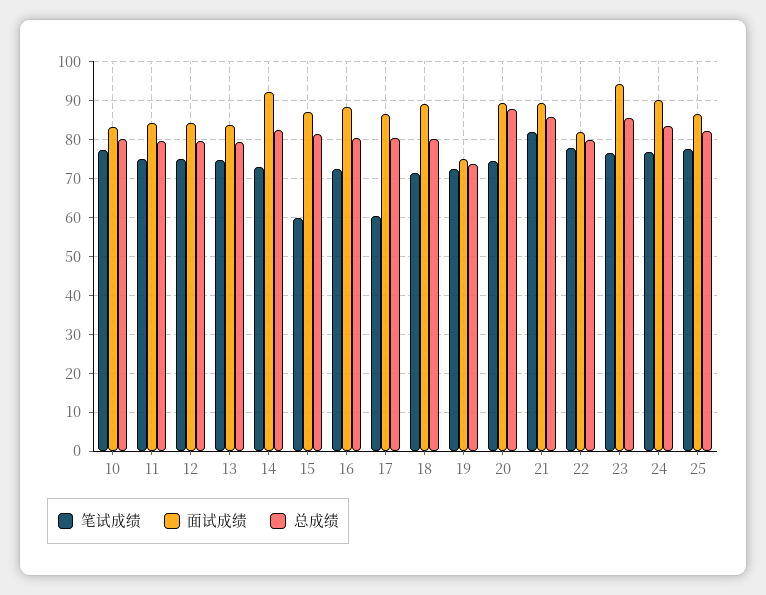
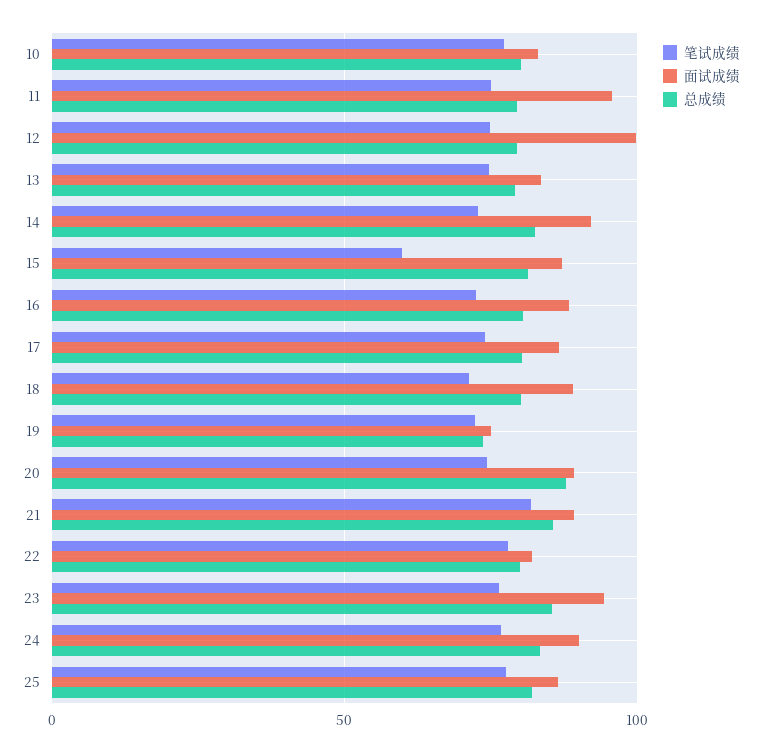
面试成绩, 11: 84 -> 95
面试成绩, 12: 84 -> 100
笔试成绩, 17: 60 -> 75

